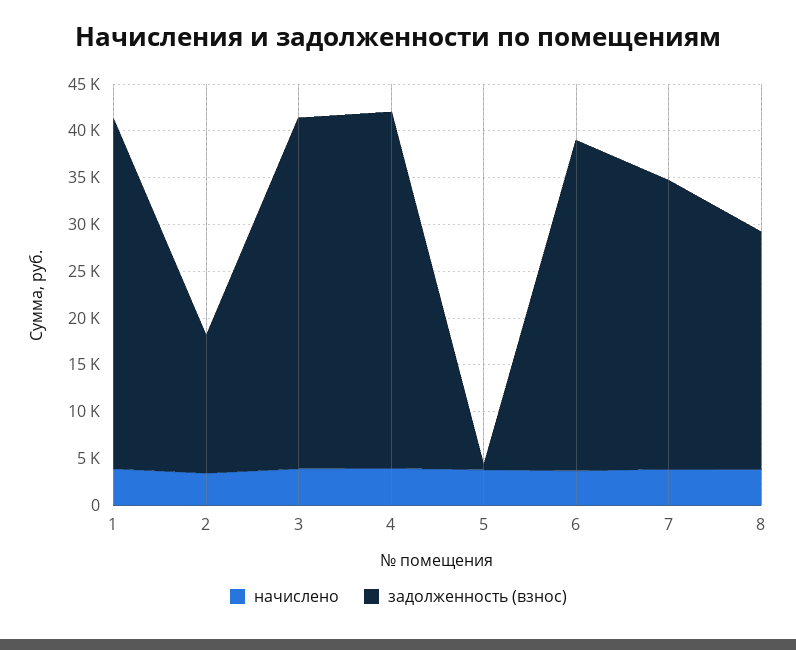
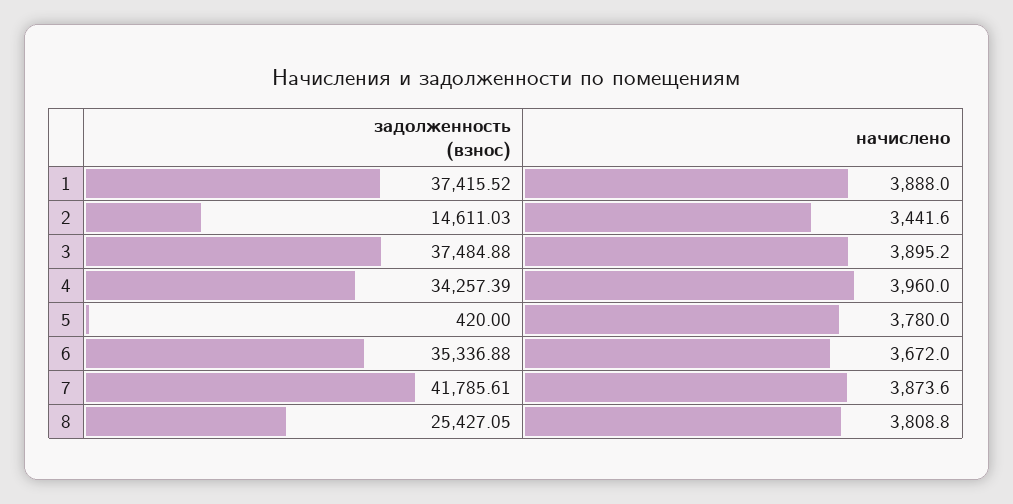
задолженность (взнос), 4: 38000 -> 34257.39
задолженность (взнос), 7: 31000 -> 41785.61

